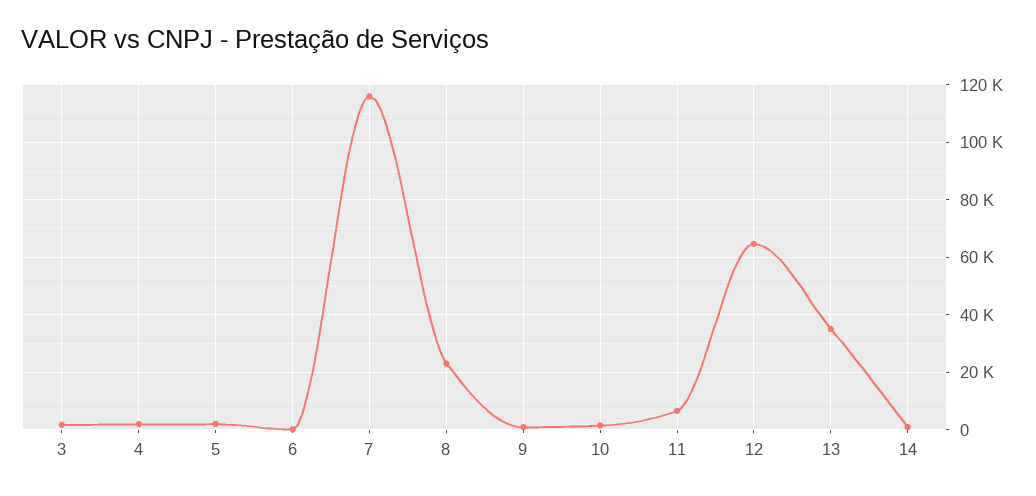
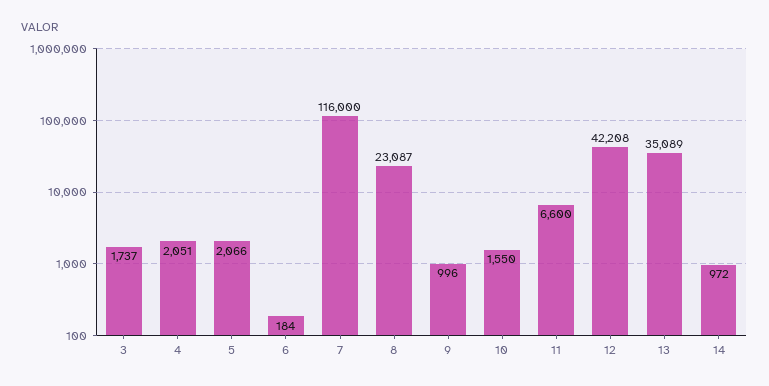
12: 65000 -> 42208

